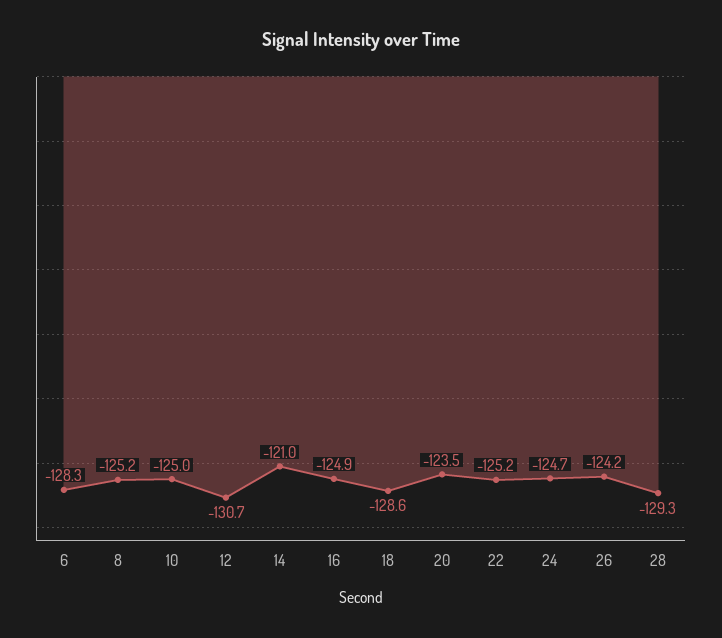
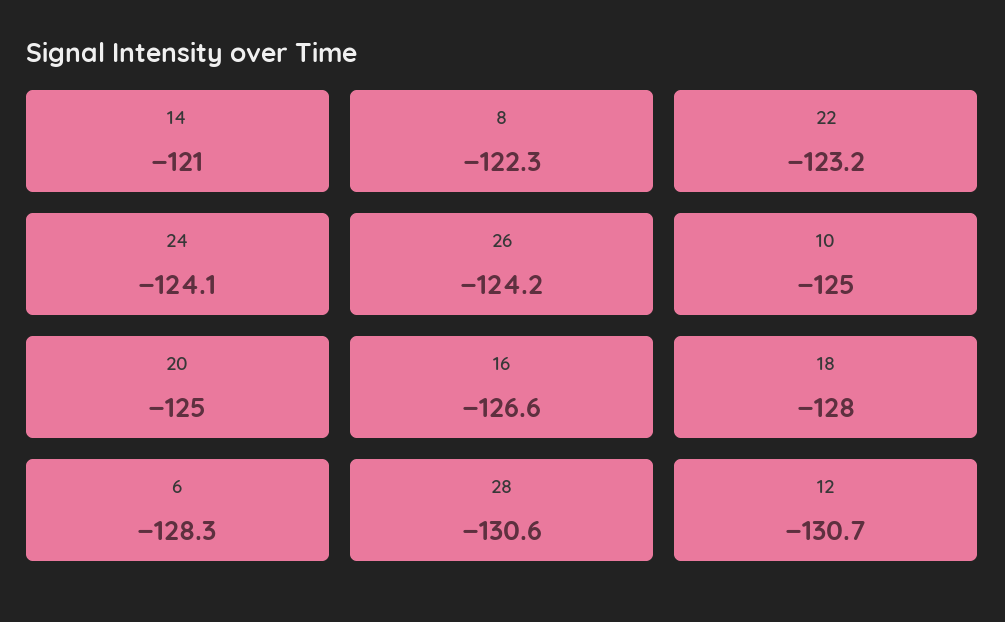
8: -125.2 -> -122.3
16: -124.9 -> -126.6
18: -128.6 -> -128
20: -123.5 -> -125
22: -125.2 -> -123.2
24: -124.7 -> -124.1
28: -129.3 -> -130.6

